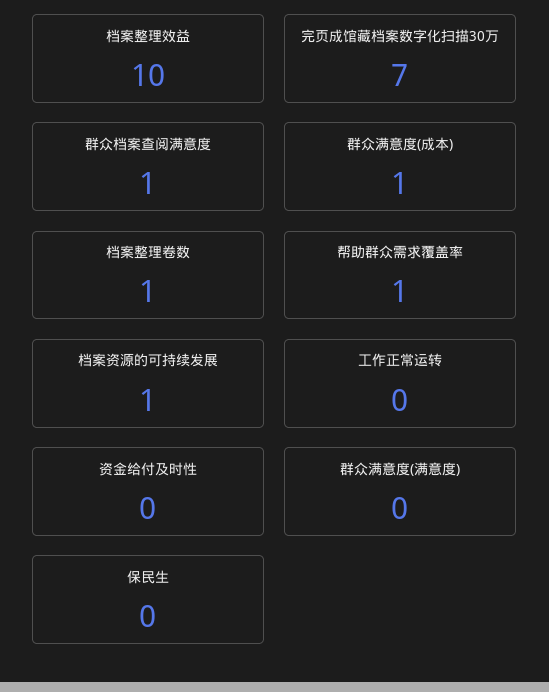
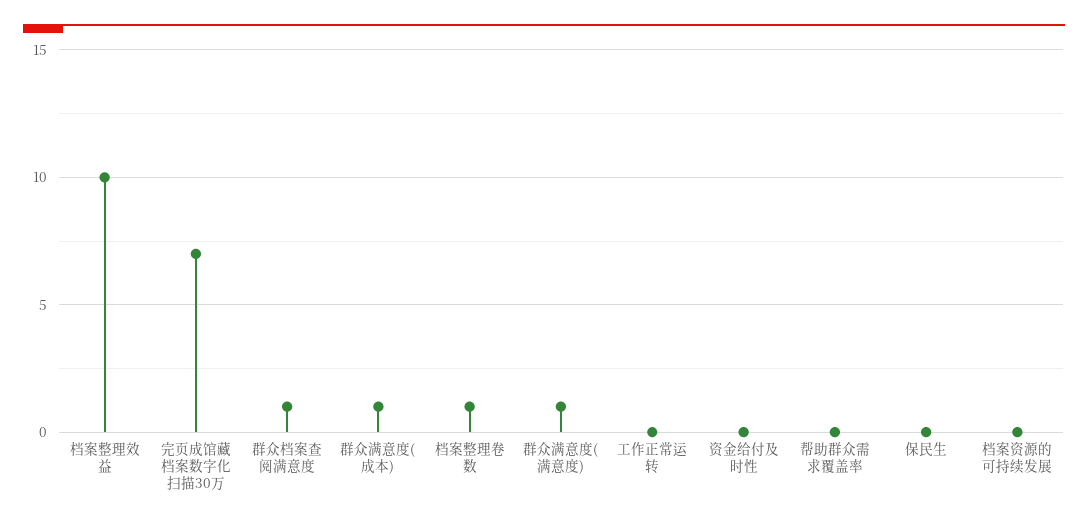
帮助群众需求覆盖率: 1 -> 0
档案资源的可持续发展: 1 -> 0
群众满意度(满意度): 0 -> 1

